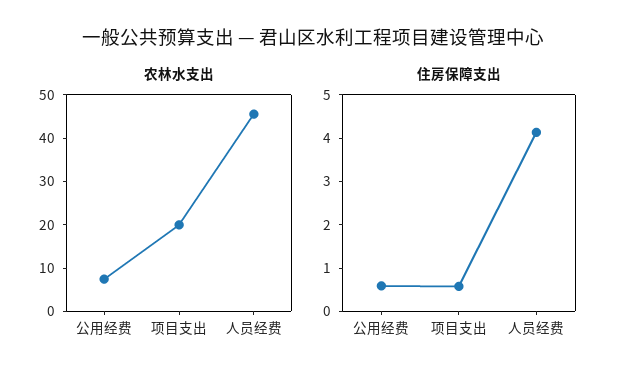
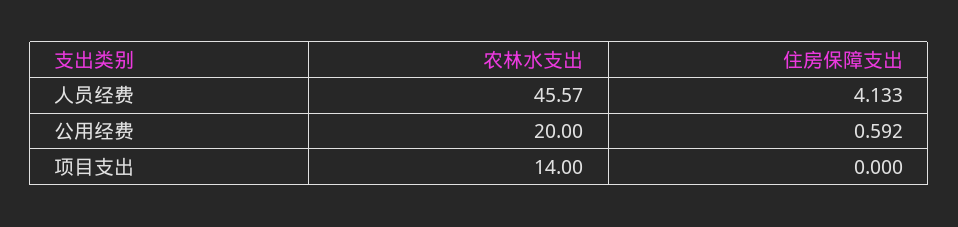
农林水支出, 公用经费: 8 -> 20
农林水支出, 项目支出: 20 -> 14
住房保障支出, 项目支出: 0.6 -> 0

